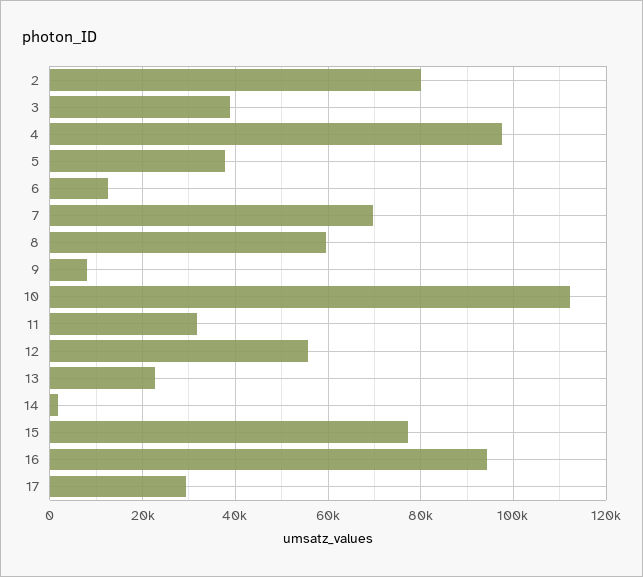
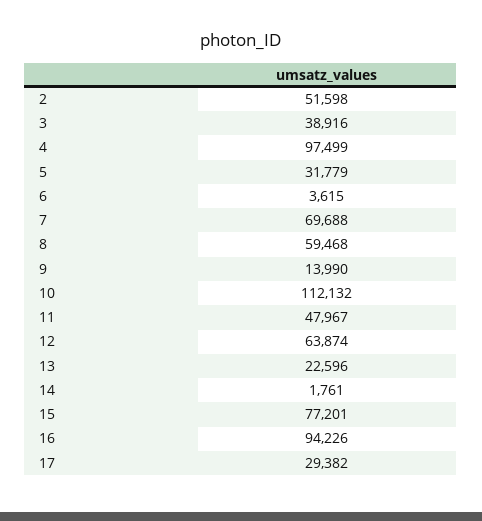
2: 80000 -> 51598
5: 38000 -> 31779
6: 12000 -> 3615
9: 8000 -> 13990
11: 32000 -> 47967
12: 56000 -> 63874

